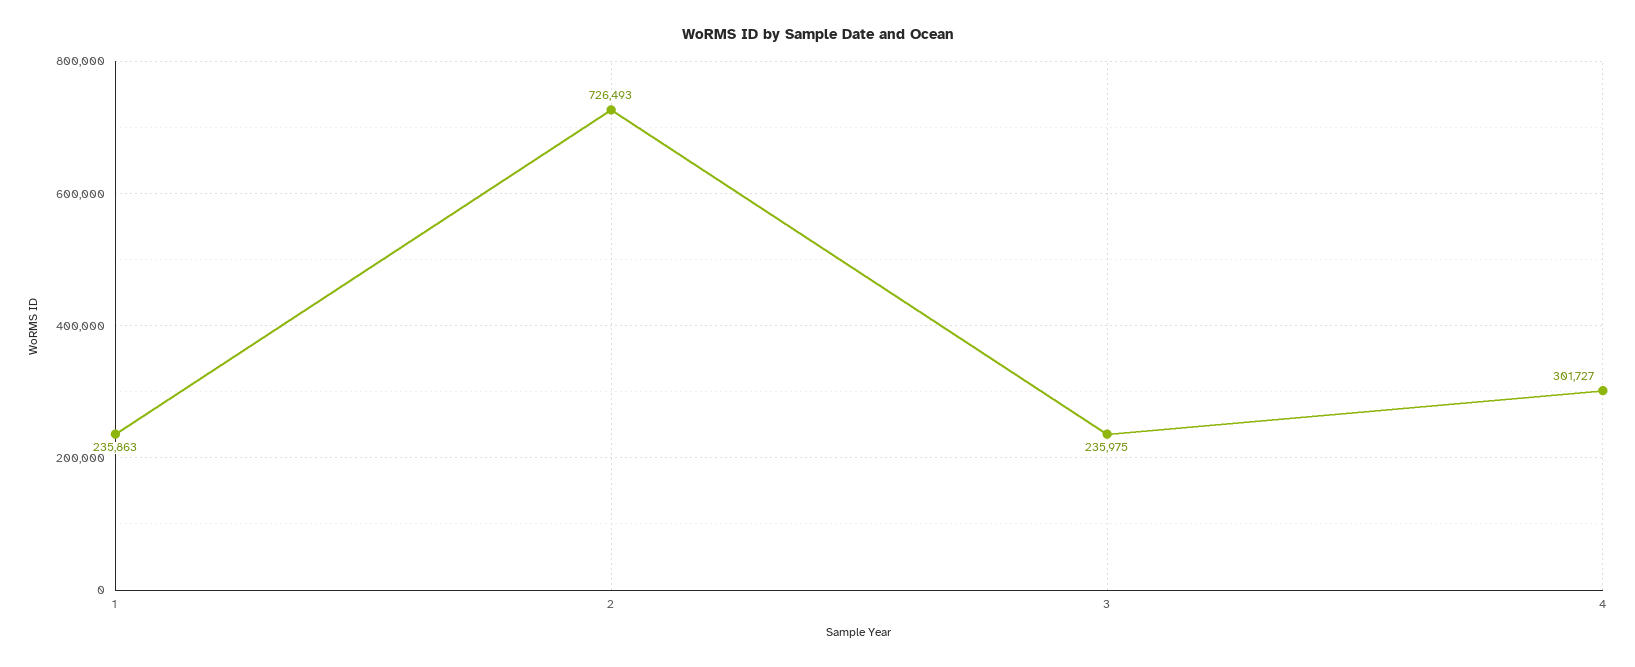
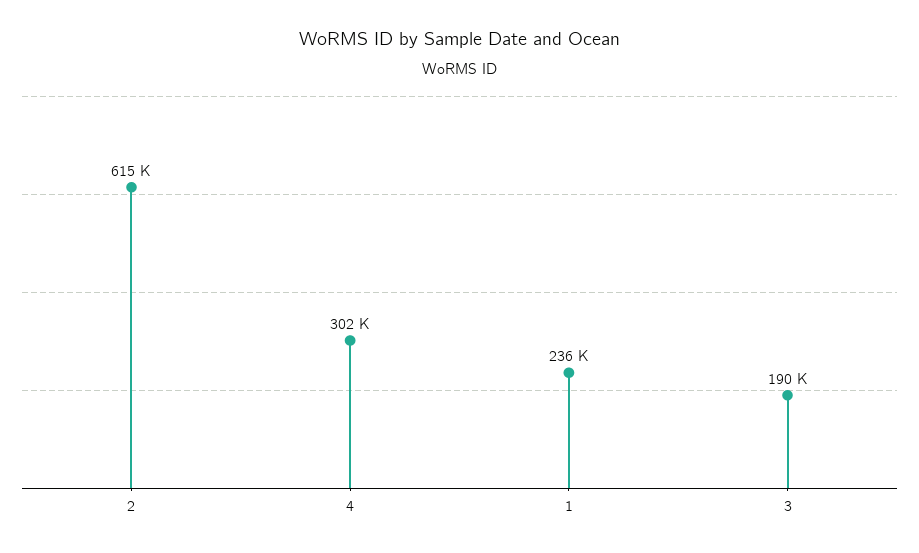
2: 726493 -> 615000
3: 235975 -> 190000

